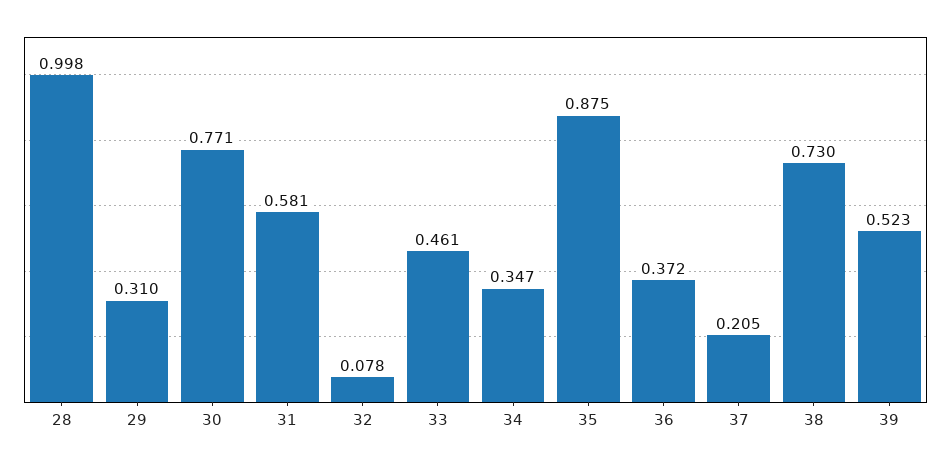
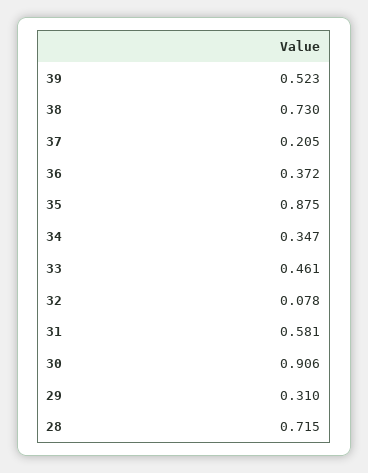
28: 0.998 -> 0.715
30: 0.771 -> 0.906

